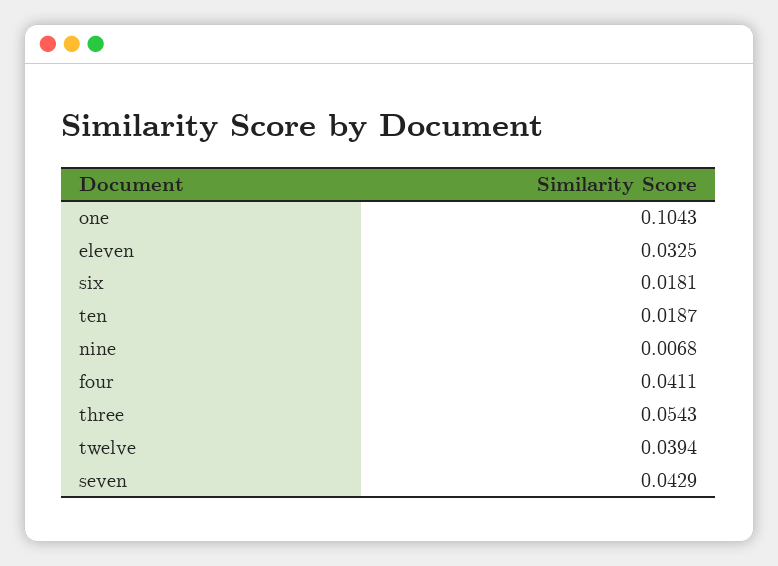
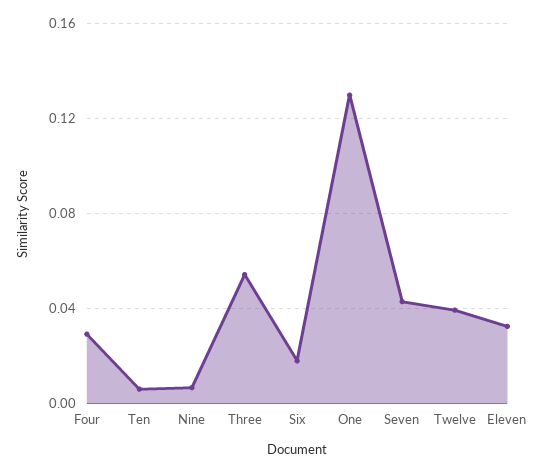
one: 0.1043 -> 0.13
ten: 0.0187 -> 0.005
four: 0.0411 -> 0.03

